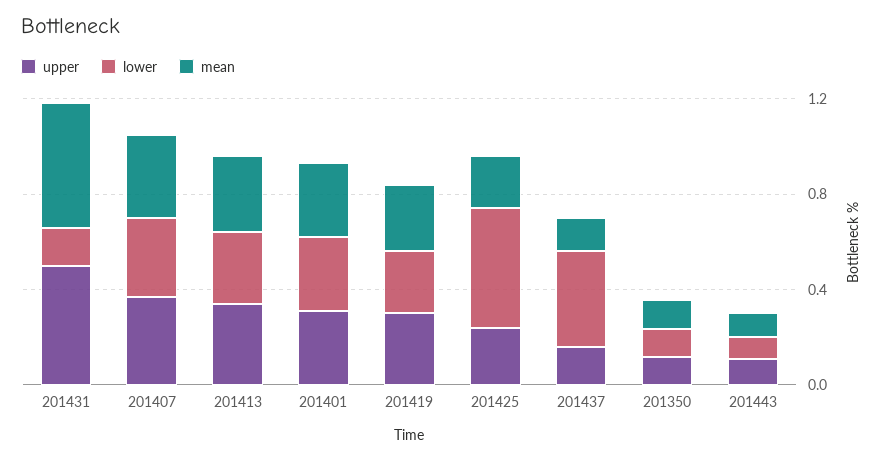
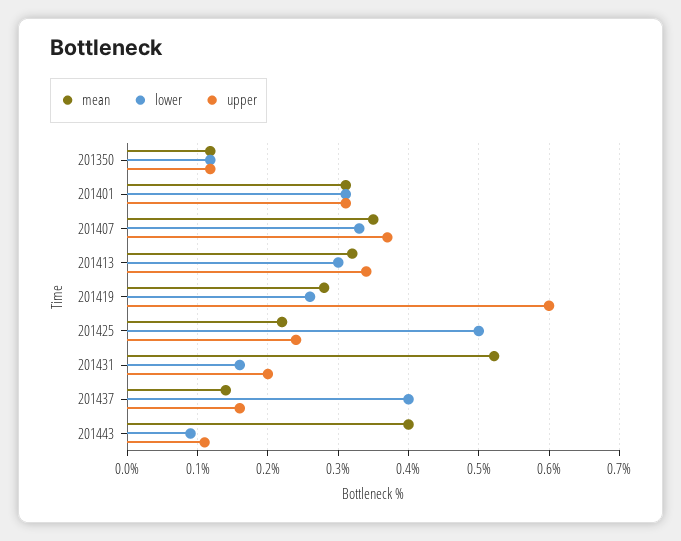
upper, 201431: 0.5 -> 0.2
upper, 201419: 0.3 -> 0.6
mean, 201443: 0.1 -> 0.4

